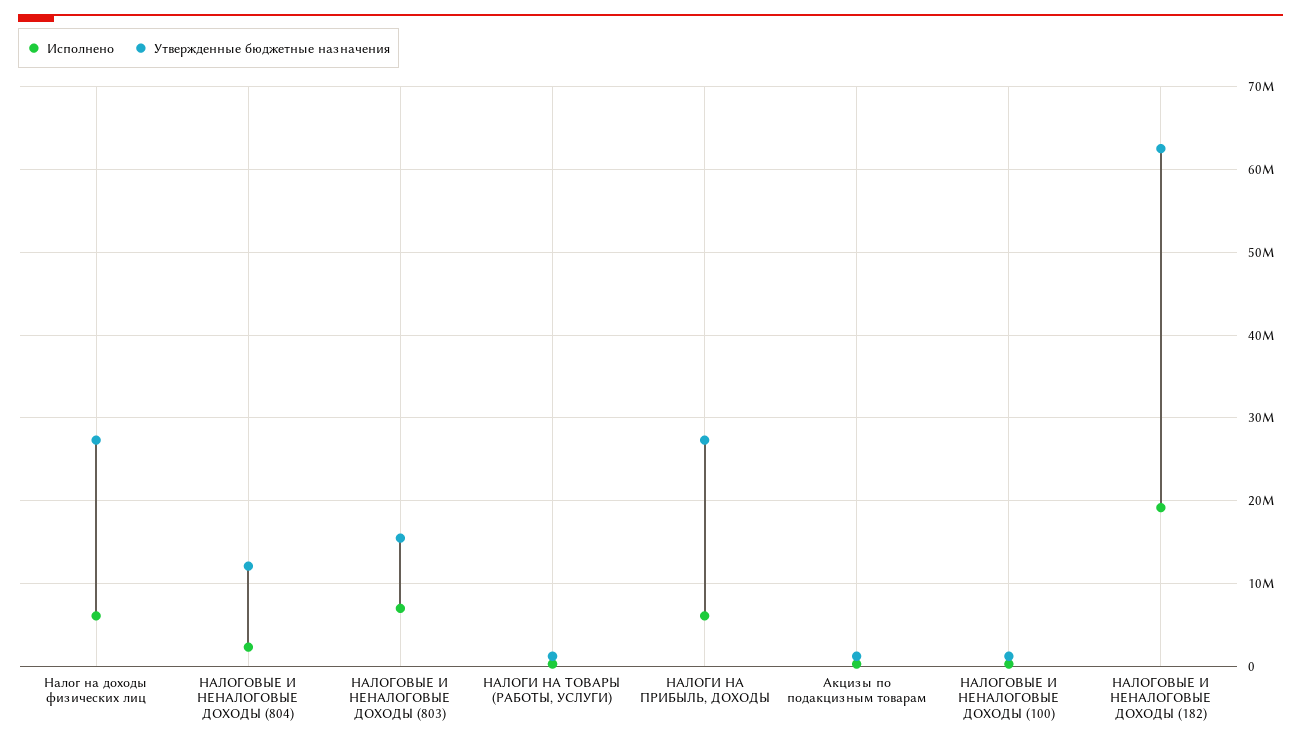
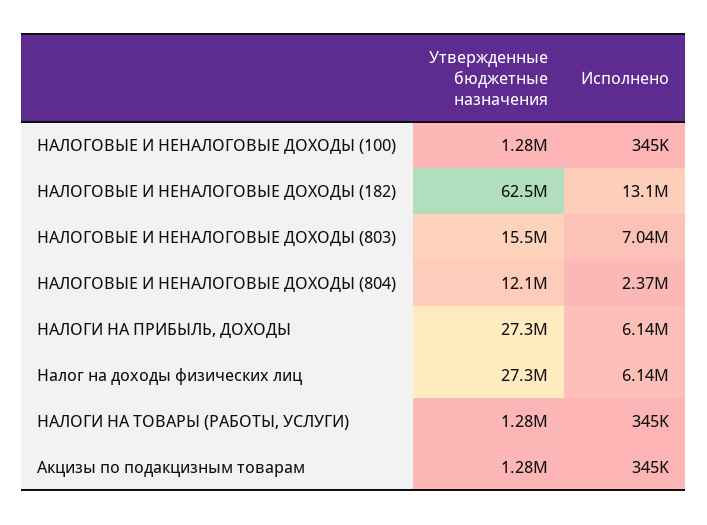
Исполнено, НАЛОГОВЫЕ И НЕНАЛОГОВЫЕ ДОХОДЫ (182): 19000000 -> 13100000

